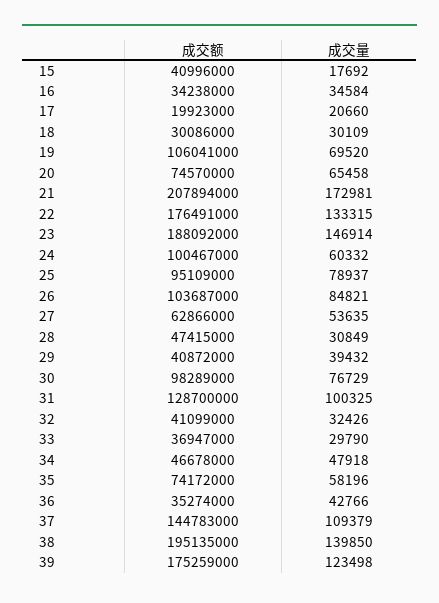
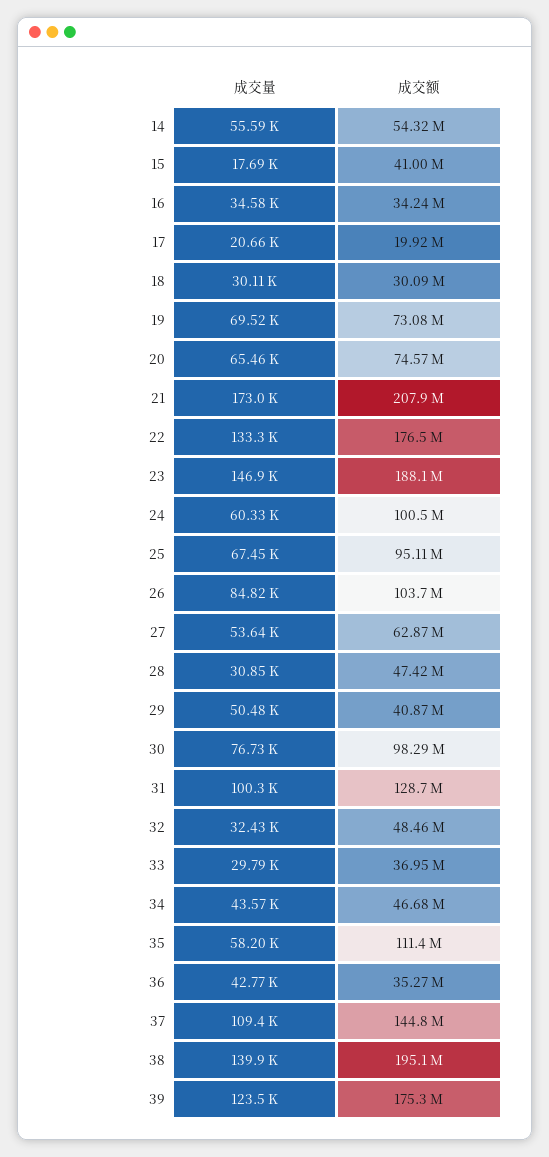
成交额, 19: 106041000 -> 73080000
成交量, 25: 78937 -> 67450
成交量, 29: 39432 -> 50480
成交额, 32: 41099000 -> 48460000
成交量, 34: 47918 -> 43570
成交额, 35: 74172000 -> 111400000
成交量, 14: none -> 55590
成交额, 14: none -> 54320000

